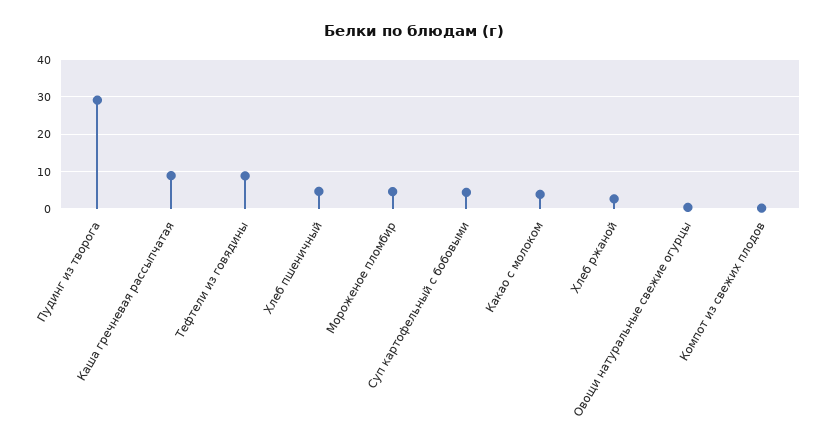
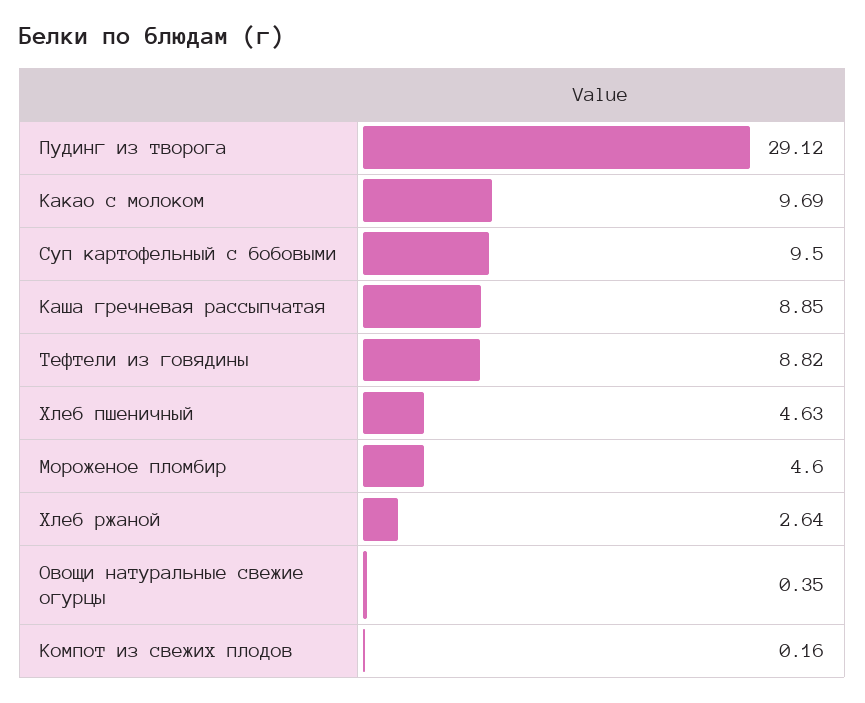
Суп картофельный с бобовыми: 4 -> 9.5
Какао с молоком: 4 -> 9.69

